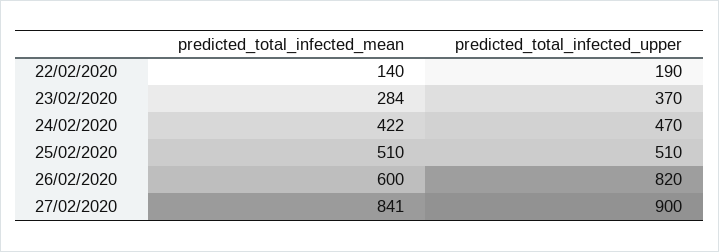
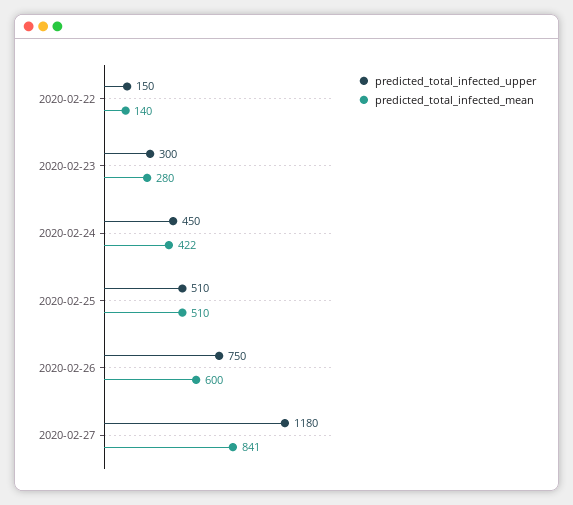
predicted_total_infected_upper, 22/02/2020: 190 -> 150
predicted_total_infected_mean, 23/02/2020: 284 -> 280
predicted_total_infected_upper, 23/02/2020: 370 -> 300
predicted_total_infected_upper, 24/02/2020: 470 -> 450
predicted_total_infected_upper, 26/02/2020: 820 -> 750
predicted_total_infected_upper, 27/02/2020: 900 -> 1180

